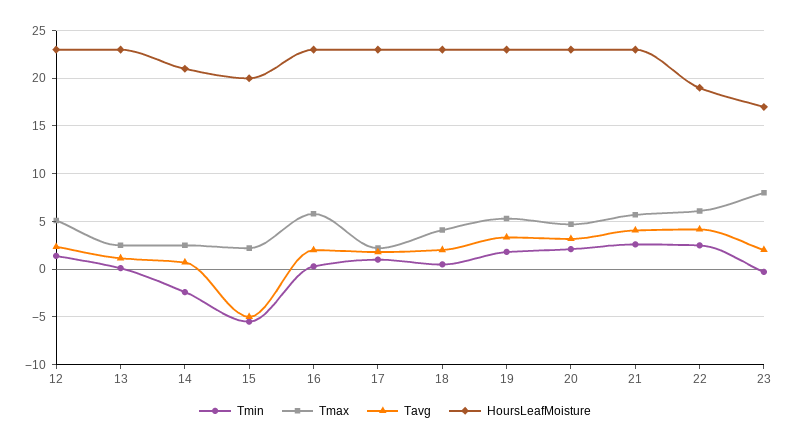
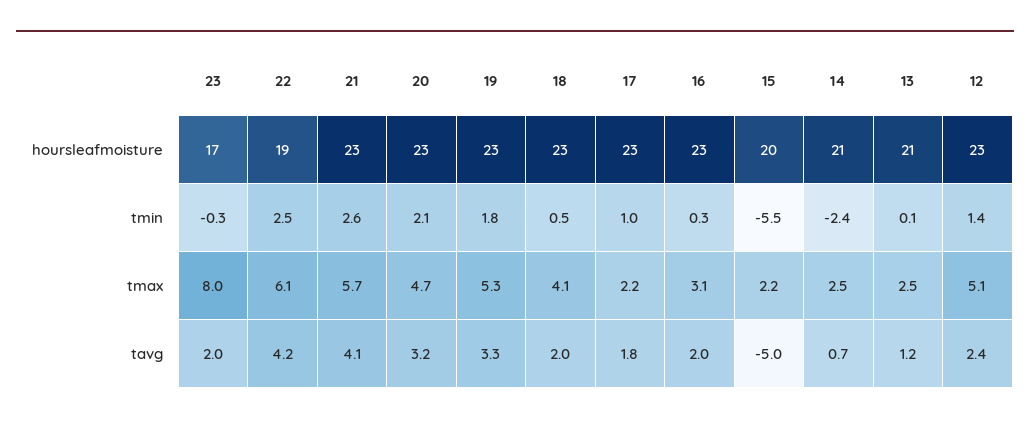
HoursLeafMoisture, 13: 23 -> 21
Tmax, 16: 6 -> 3.1

